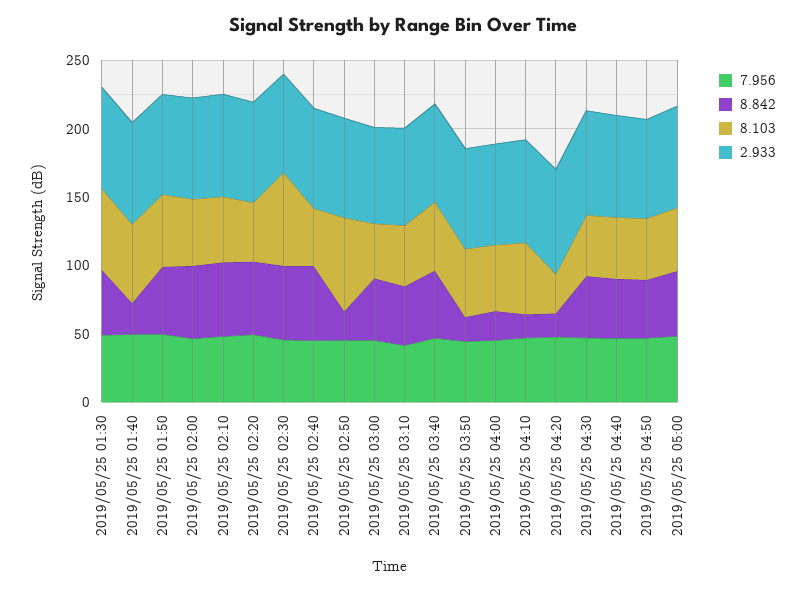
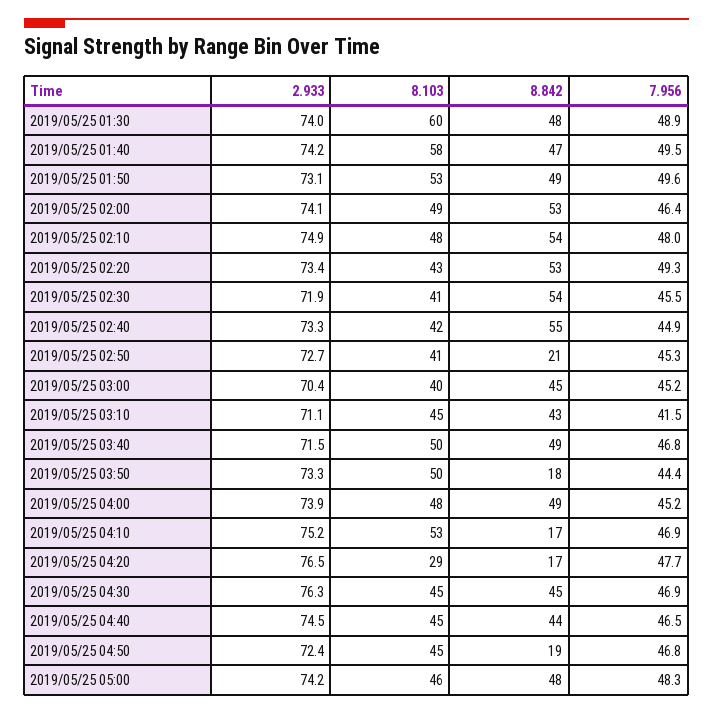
8.842, 2019/05/25 01:40: 20 -> 47
8.103, 2019/05/25 02:30: 70 -> 41
8.103, 2019/05/25 02:50: 70 -> 41
8.842, 2019/05/25 04:00: 20 -> 49
8.842, 2019/05/25 04:50: 40 -> 19

